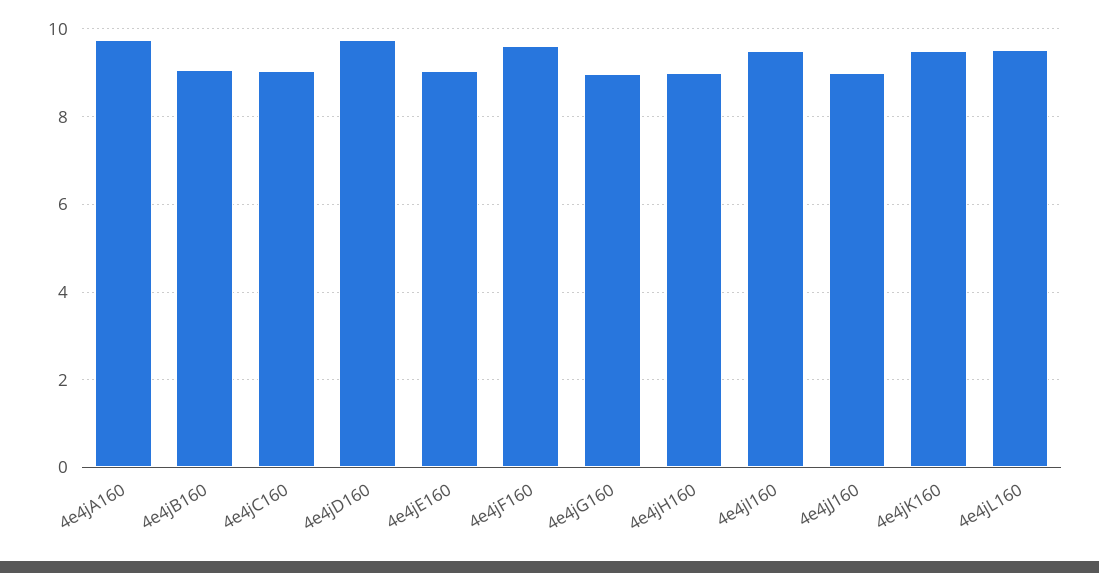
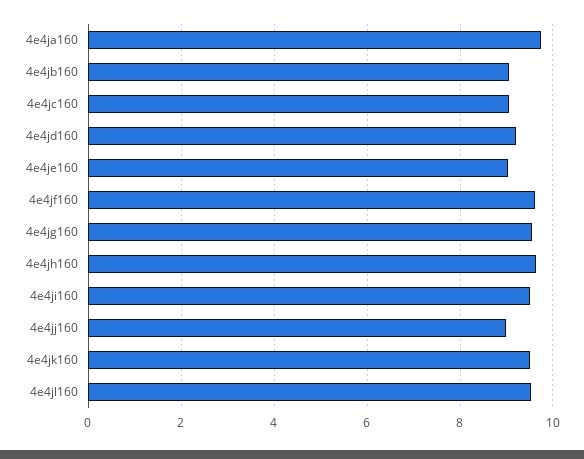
4e4jD160: 9.8 -> 9.2
4e4jG160: 9 -> 9.6
4e4jH160: 9 -> 9.6

